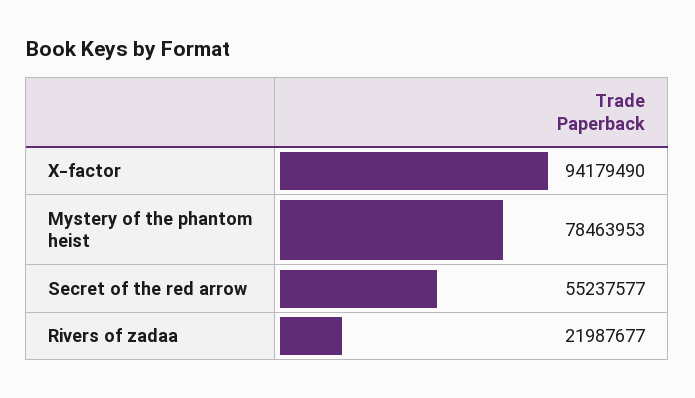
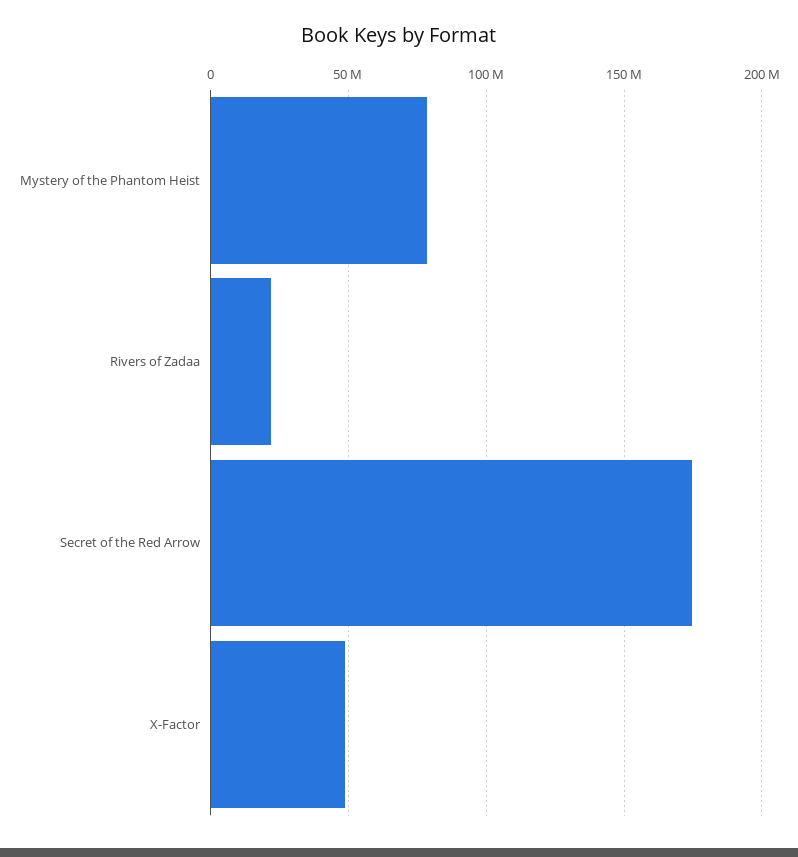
X-factor: 94179490 -> 50000000
Secret of the red arrow: 55237577 -> 175000000

